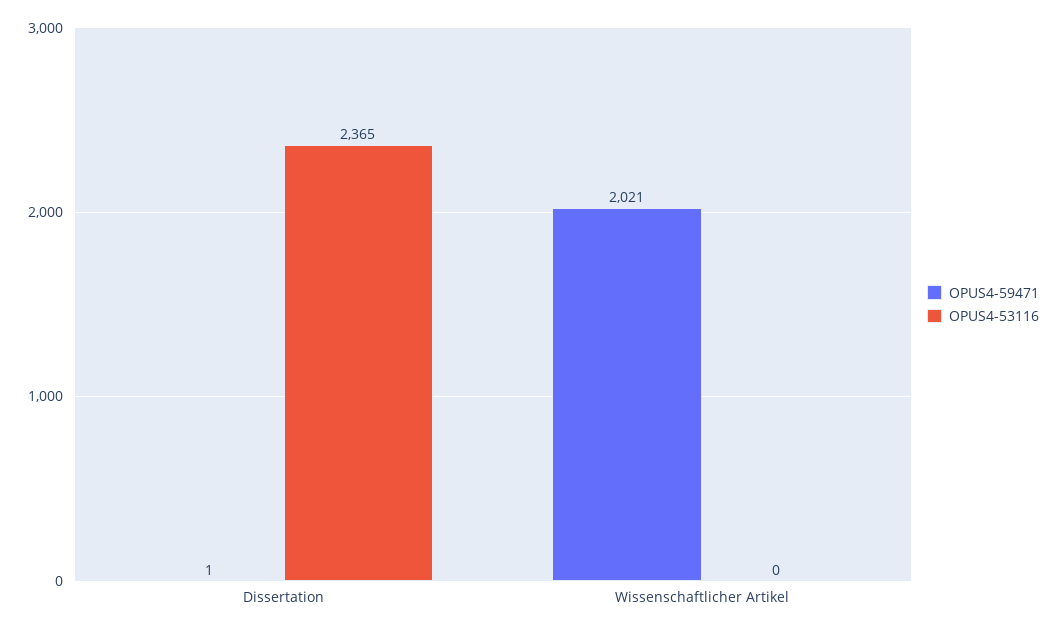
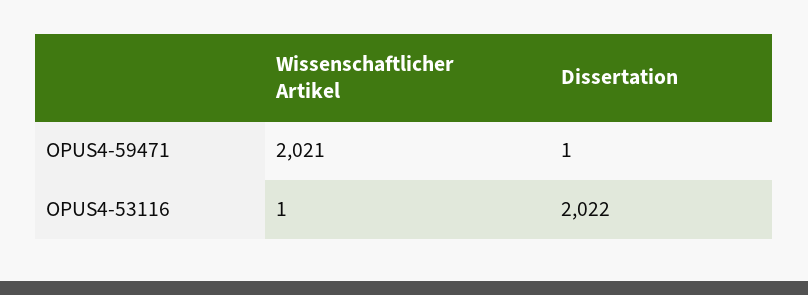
OPUS4-53116, Dissertation: 2365 -> 2022
OPUS4-53116, Wissenschaftlicher Artikel: 0 -> 1

